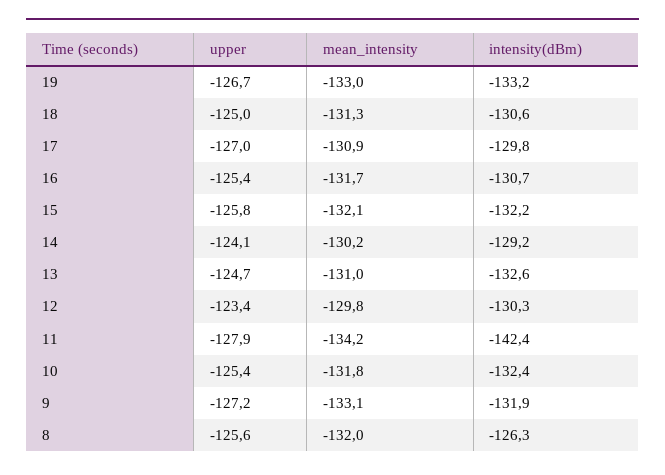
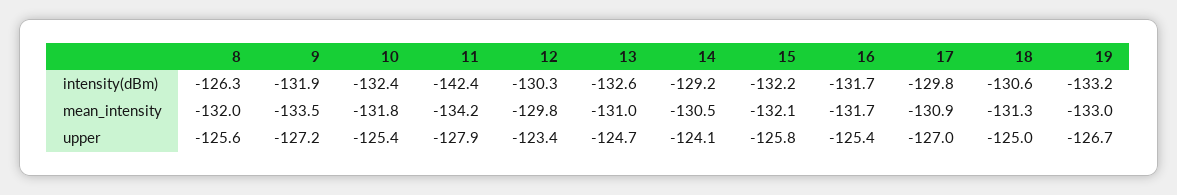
intensity(dBm), 16: -130.7 -> -131.7
mean_intensity, 14: -130.2 -> -130.5
mean_intensity, 9: -133.1 -> -133.5

